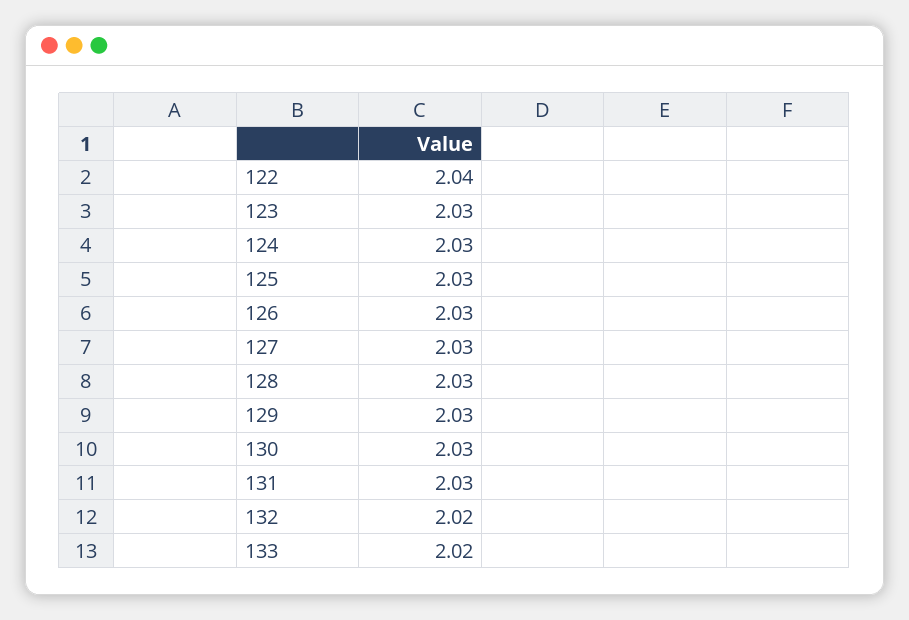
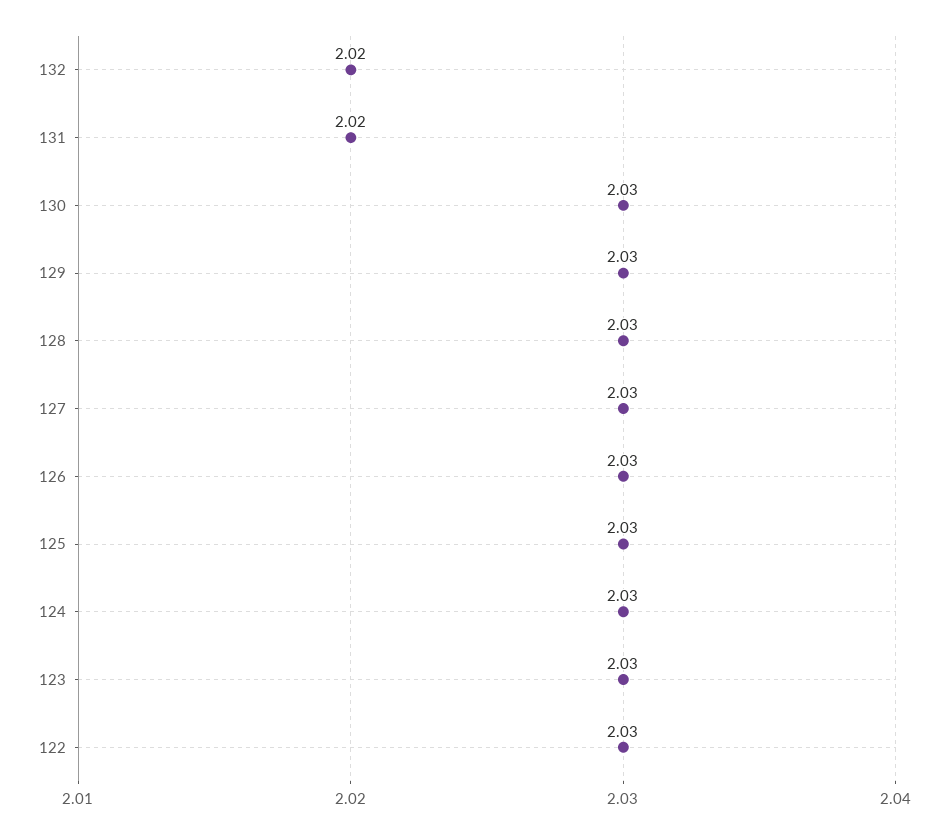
122: 2.04 -> 2.03
131: 2.03 -> 2.02
133: 2.02 -> none

